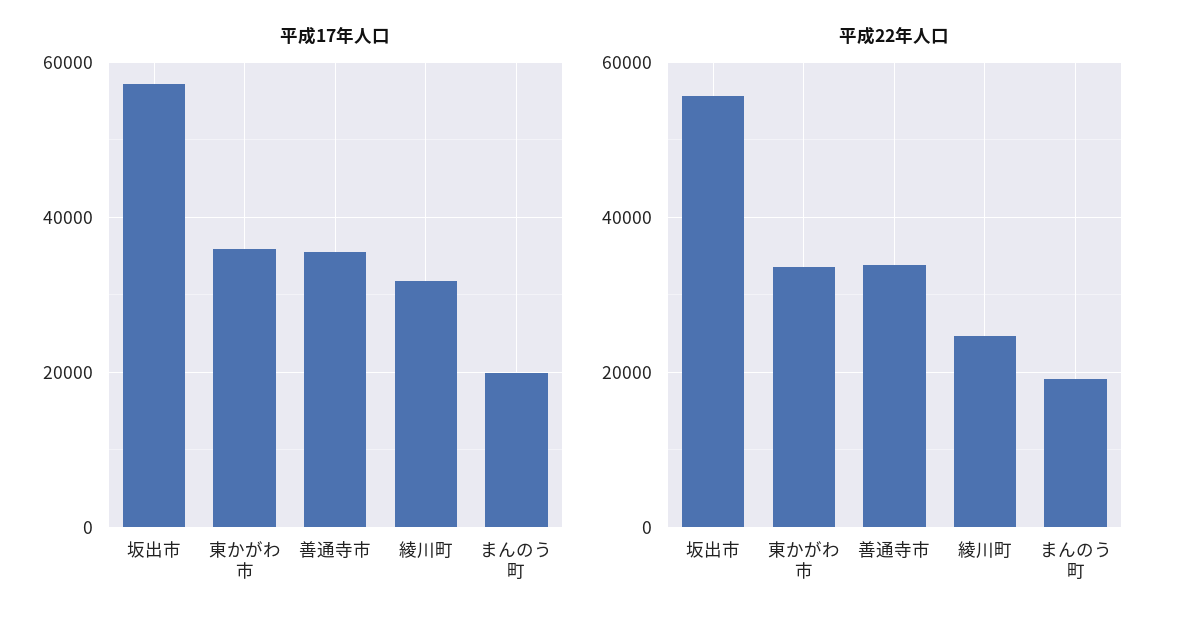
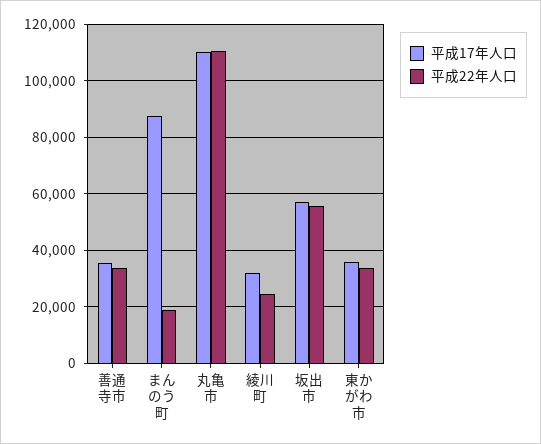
平成17年人口, まんのう町: 20000 -> 87500
平成17年人口, 丸亀市: none -> 110000
平成22年人口, 丸亀市: none -> 110000

